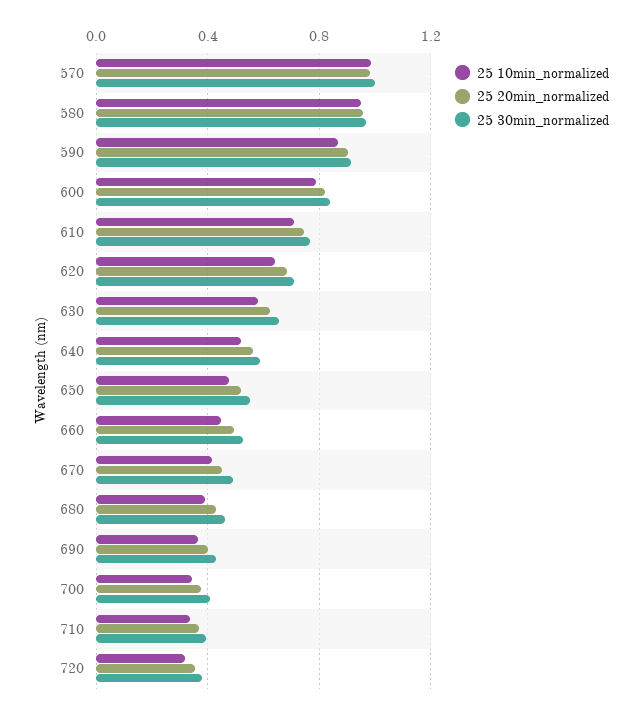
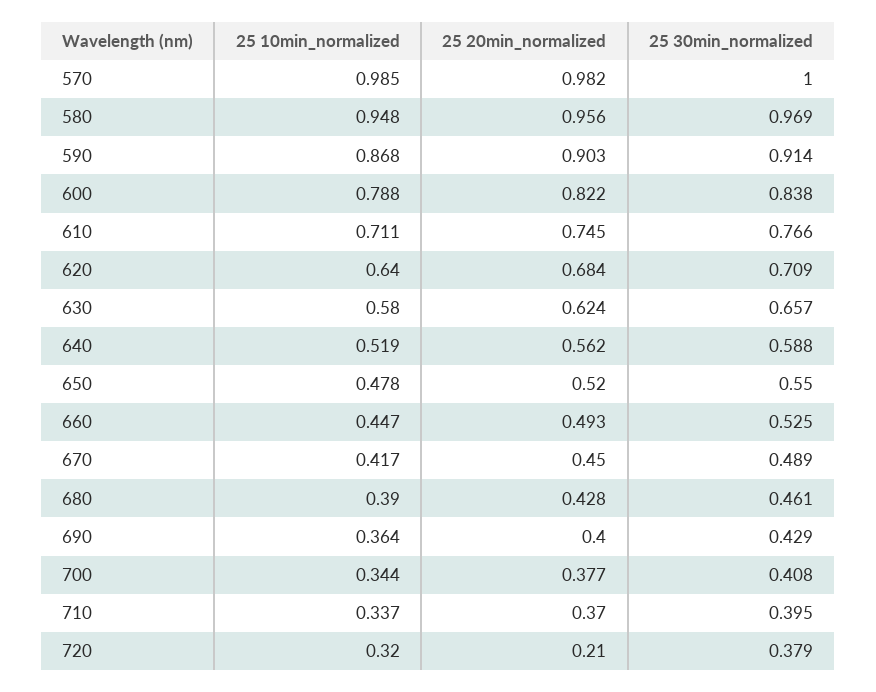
25 20min_normalized, 720: 0.35 -> 0.21

